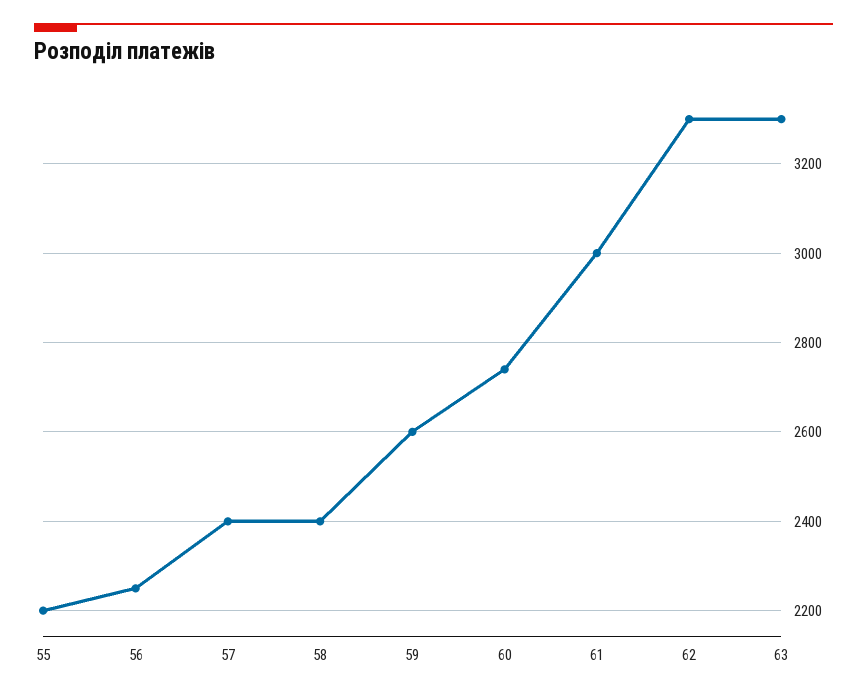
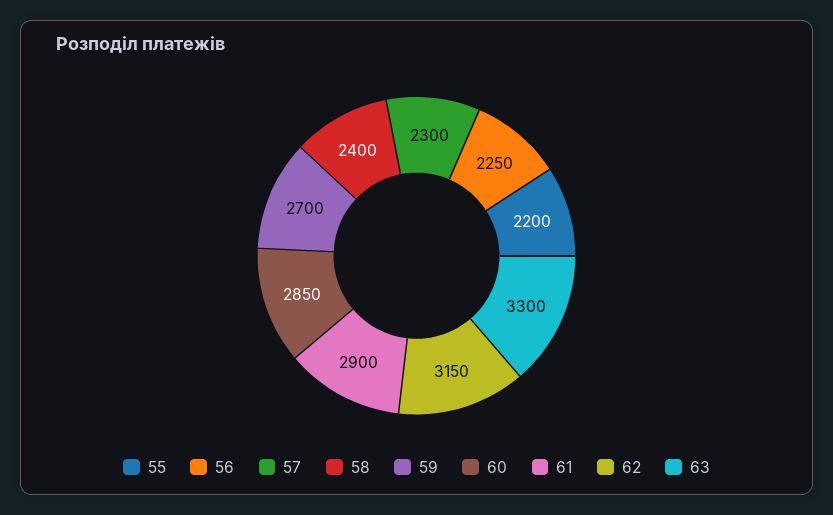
57: 2400 -> 2300
59: 2600 -> 2700
60: 2740 -> 2850
61: 3000 -> 2900
62: 3300 -> 3150

